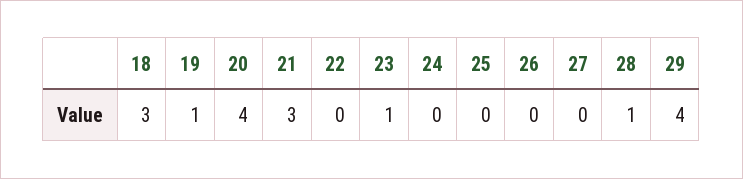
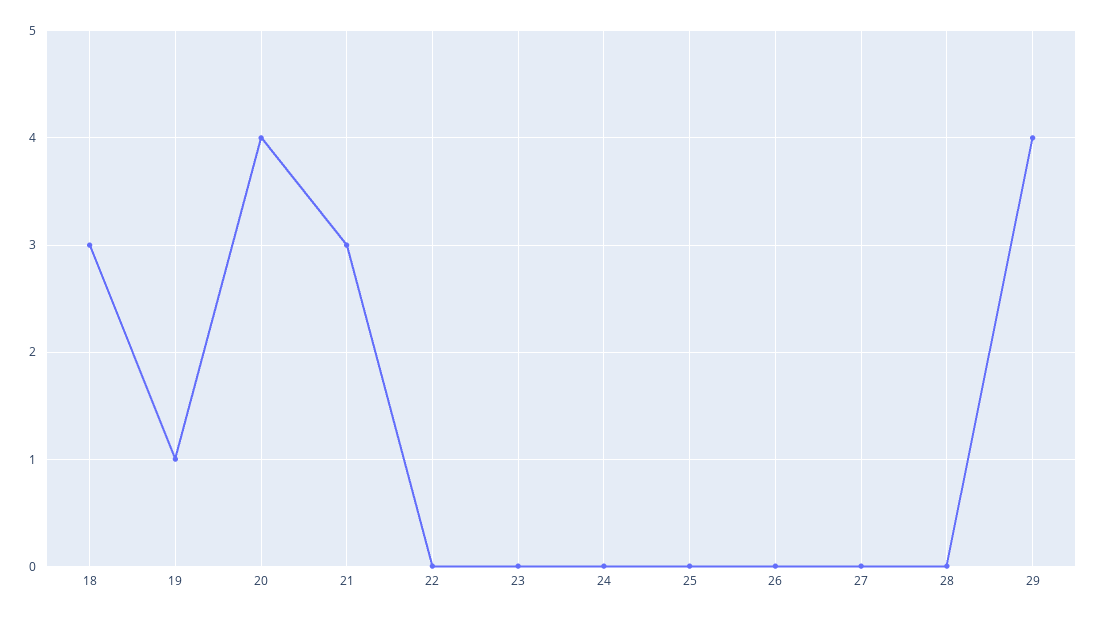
23: 1 -> 0
28: 1 -> 0

